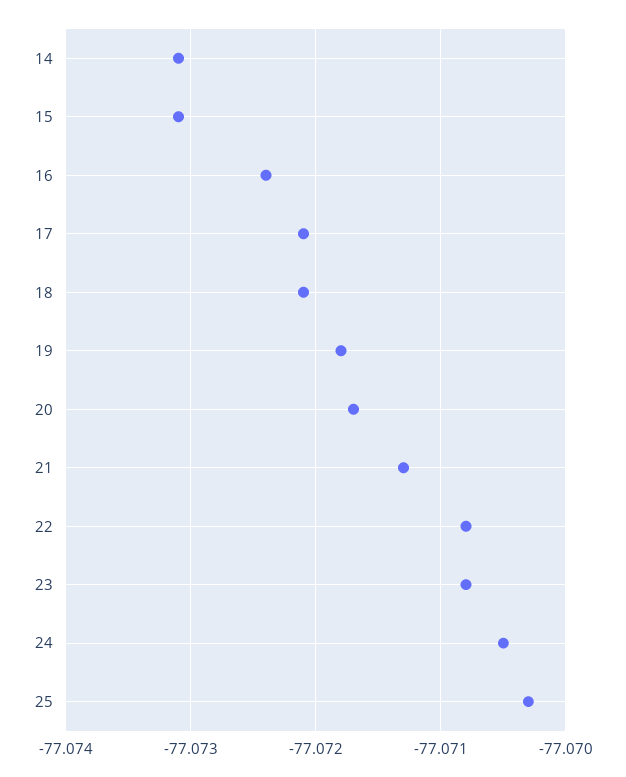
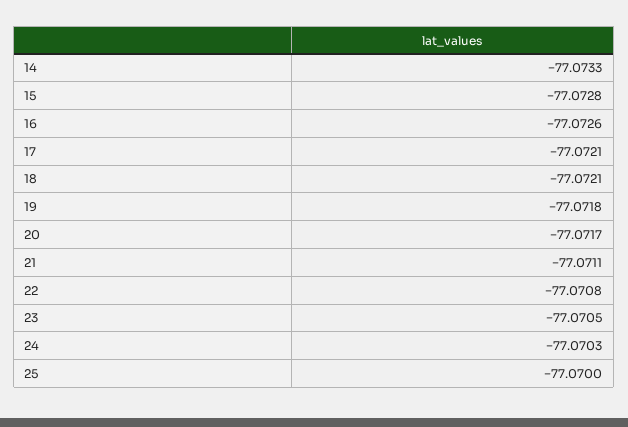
14: -77.0731 -> -77.0733
15: -77.0731 -> -77.0728
16: -77.0724 -> -77.0726
21: -77.0713 -> -77.0711
23: -77.0708 -> -77.0705
24: -77.0705 -> -77.0703
25: -77.0703 -> -77.07

